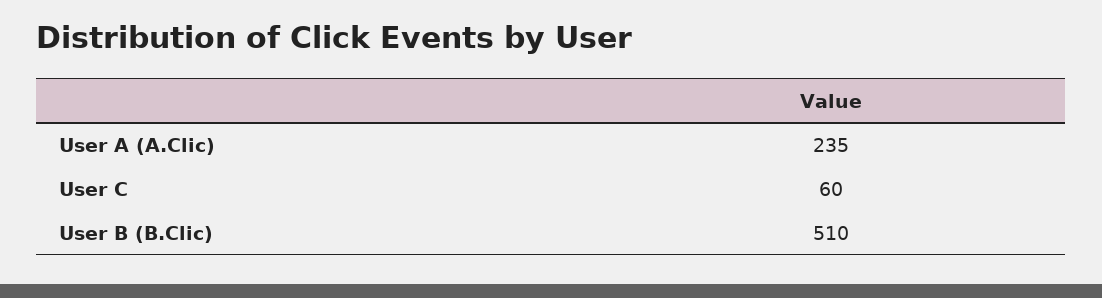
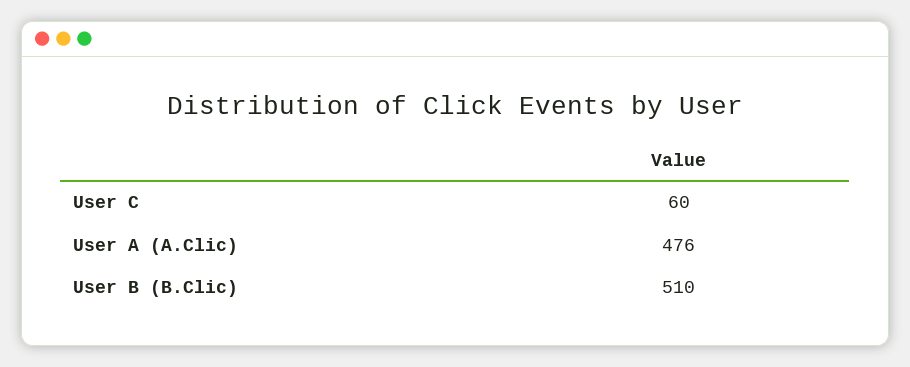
User A (A.Clic): 235 -> 476

